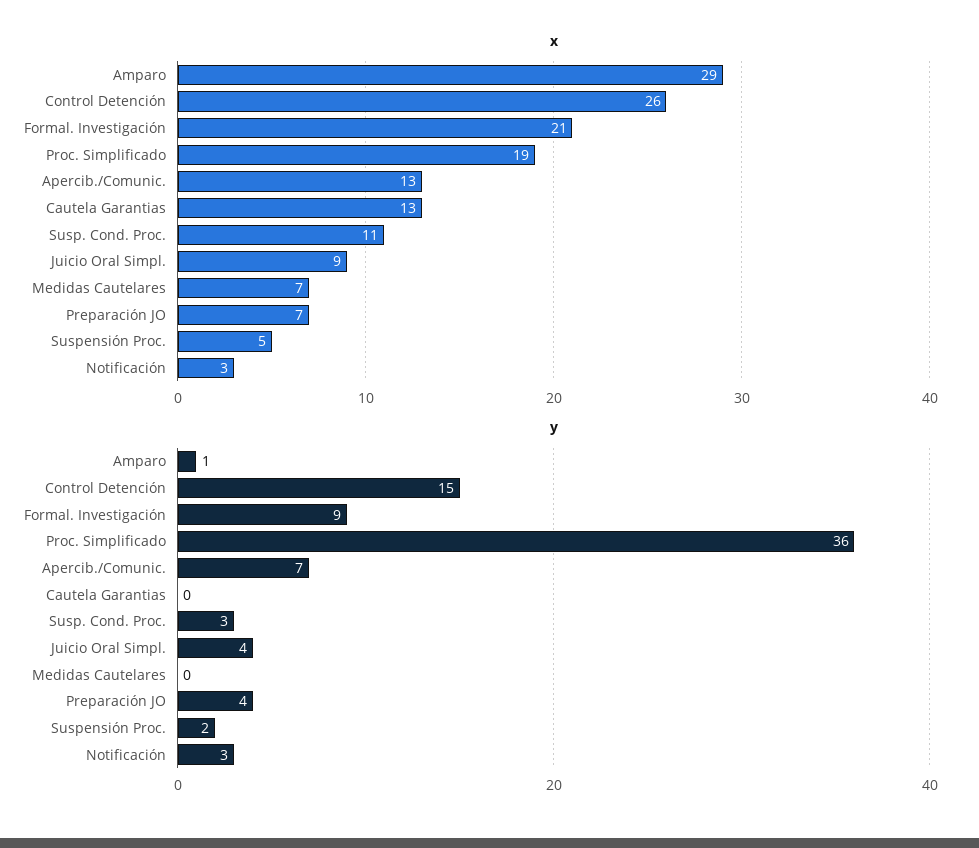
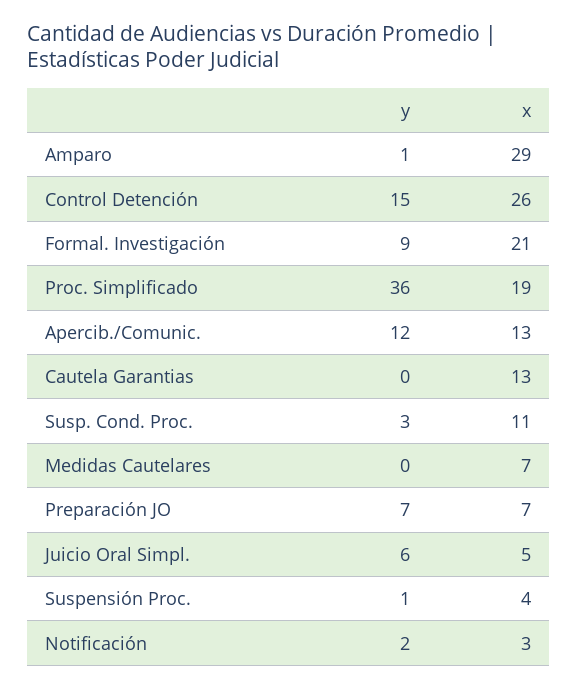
x, Juicio Oral Simpl.: 9 -> 5
x, Suspensión Proc.: 5 -> 4
y, Apercib./Comunic.: 7 -> 12
y, Juicio Oral Simpl.: 4 -> 6
y, Preparación JO: 4 -> 7
y, Suspensión Proc.: 2 -> 1
y, Notificación: 3 -> 2

